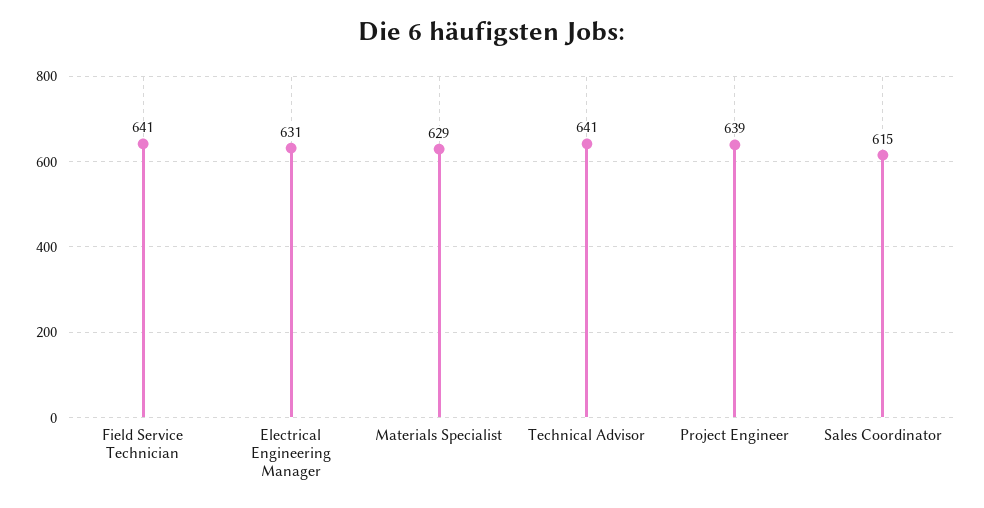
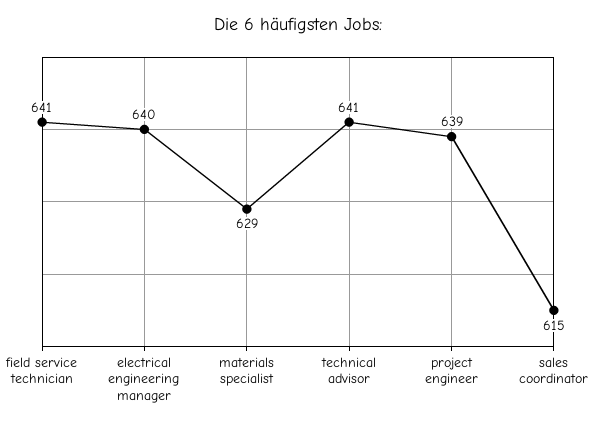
Electrical Engineering Manager: 631 -> 640

